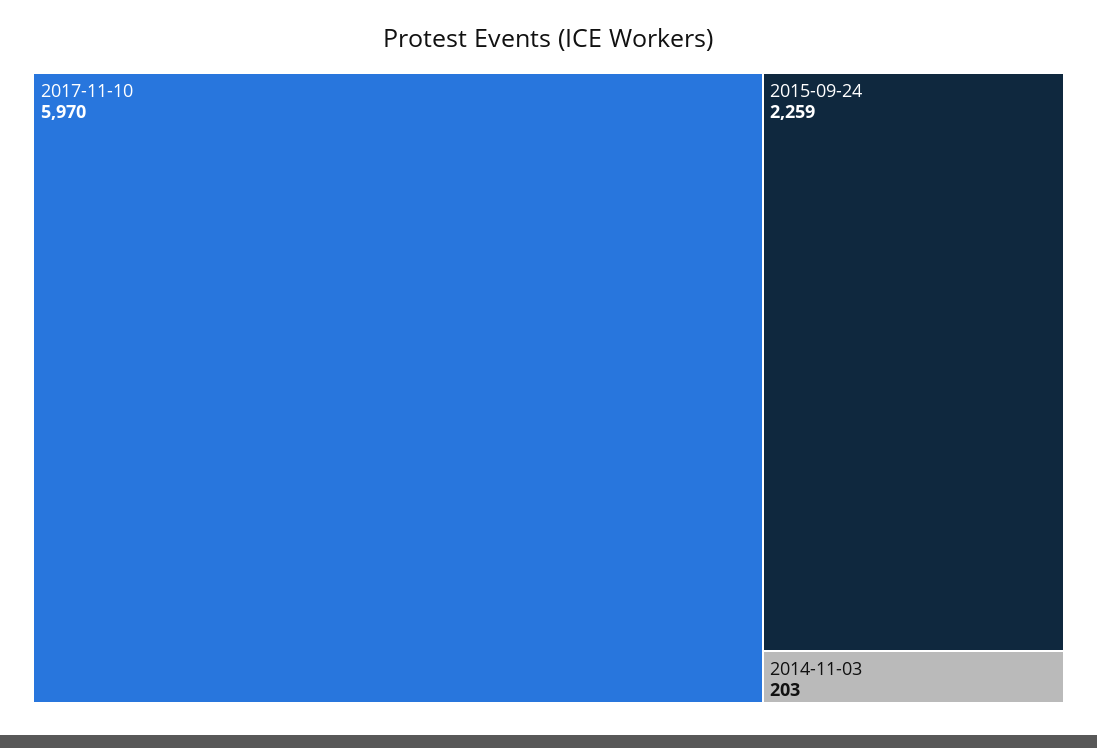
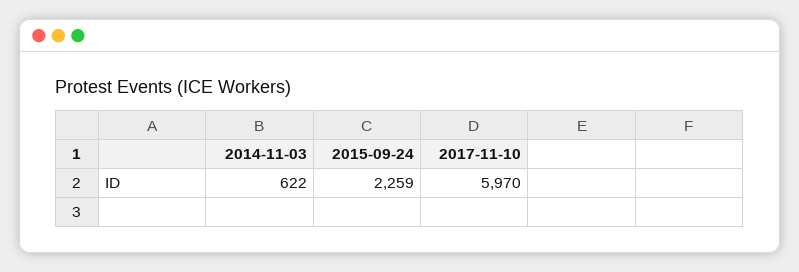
2014-11-03: 203 -> 622

